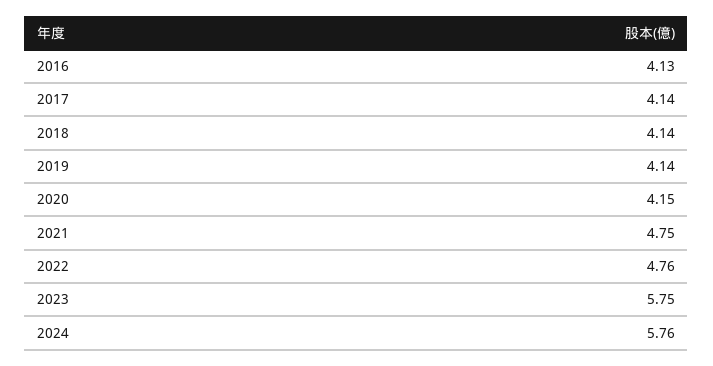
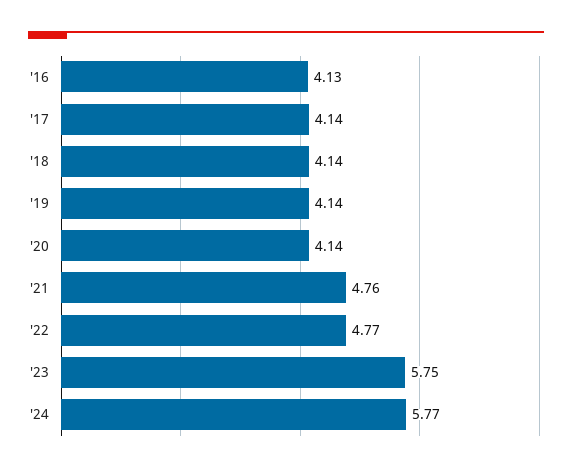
2020: 4.15 -> 4.14
2021: 4.75 -> 4.76
2022: 4.76 -> 4.77
2024: 5.76 -> 5.77

